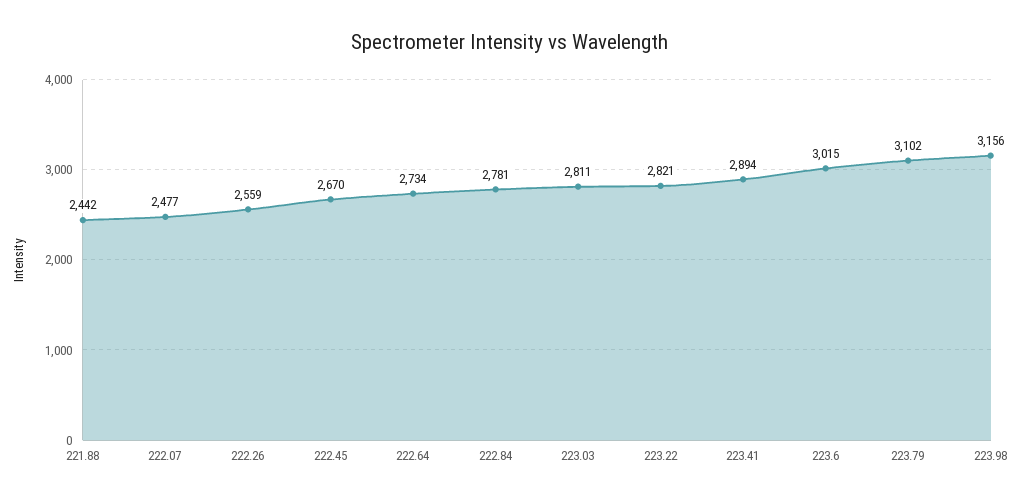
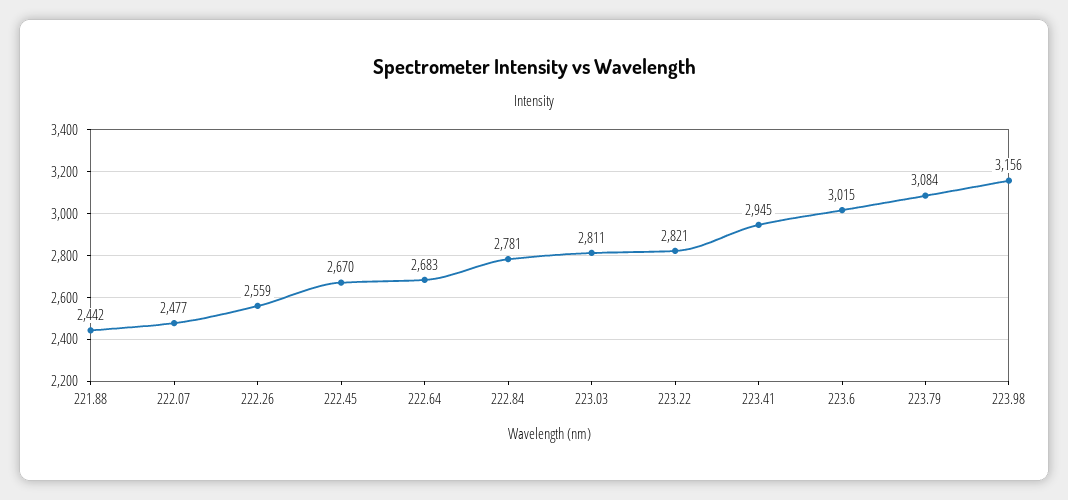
222.64: 2734 -> 2683
223.41: 2894 -> 2945
223.79: 3102 -> 3084

